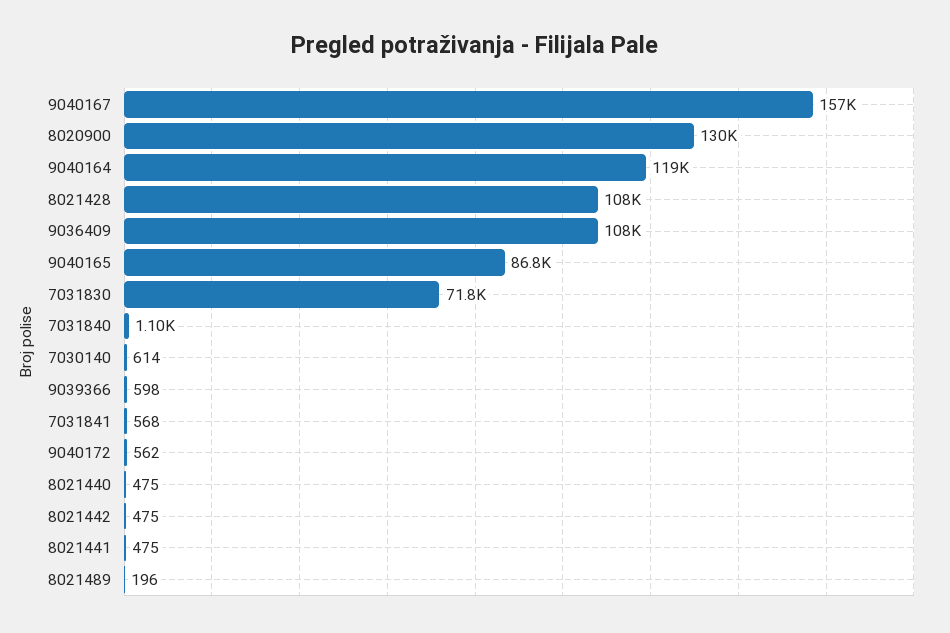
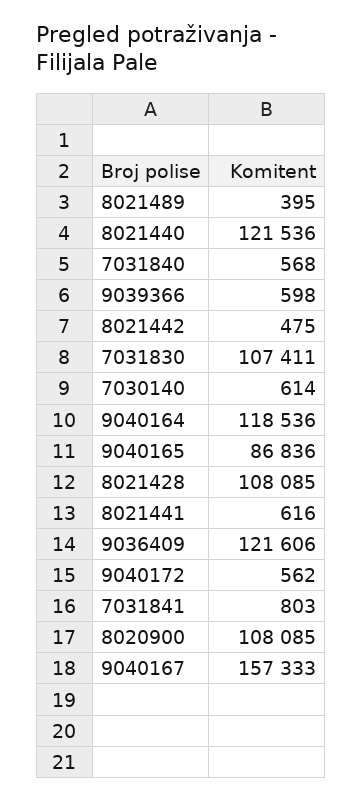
8020900: 130000 -> 108085
9036409: 108000 -> 121606
7031830: 71800 -> 107411
7031840: 1100 -> 568
7031841: 568 -> 803
8021440: 475 -> 121536
8021441: 475 -> 616
8021489: 196 -> 395

